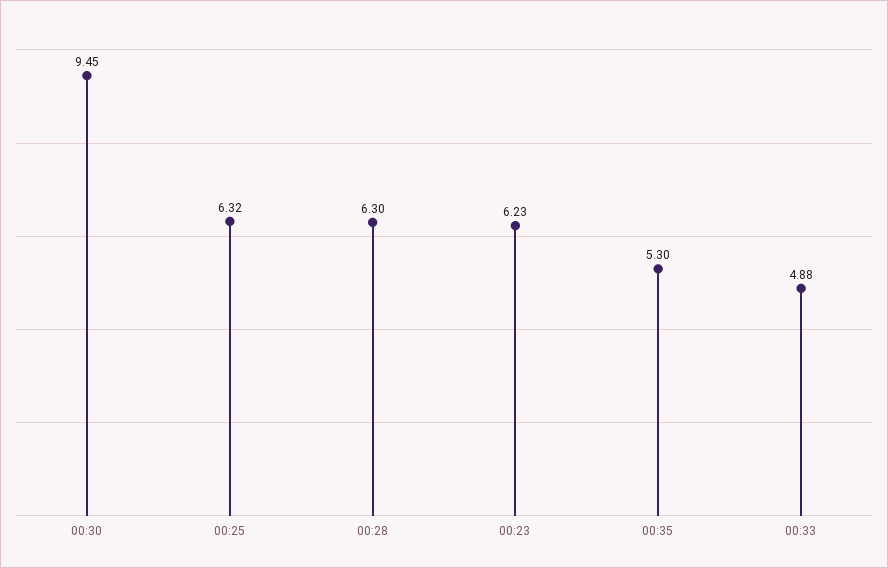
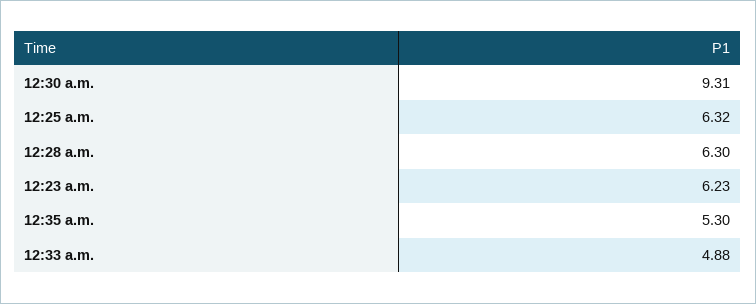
00:30: 9.45 -> 9.31

